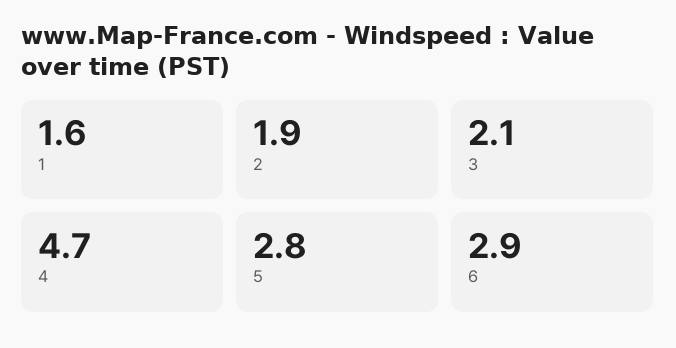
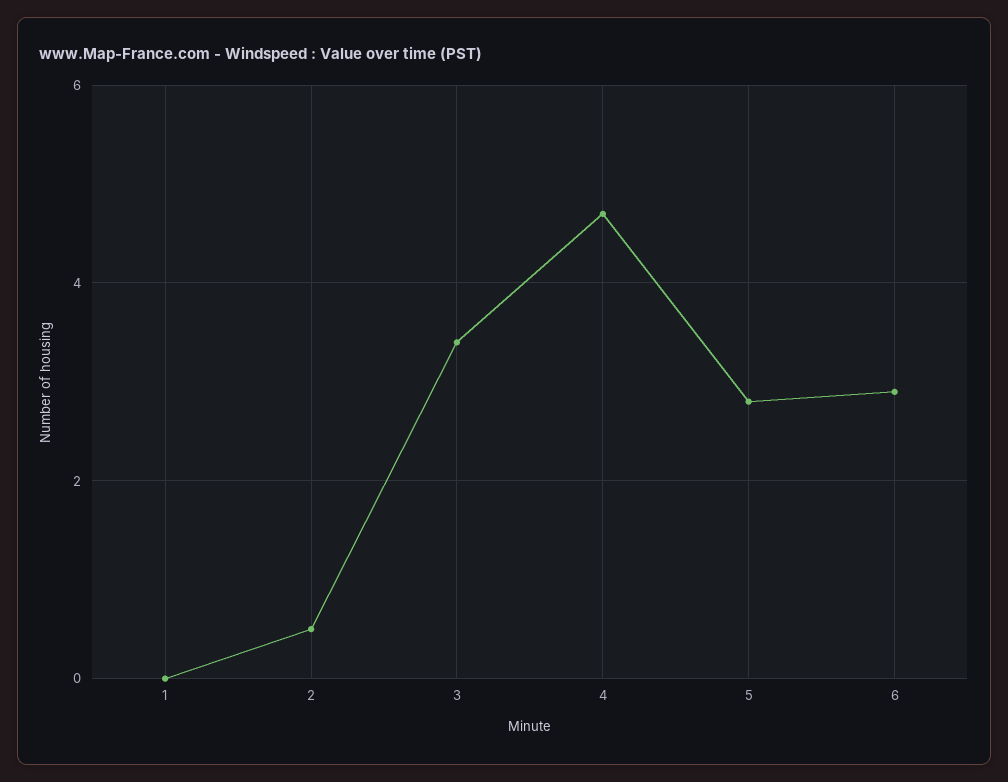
1: 1.6 -> 0
2: 1.9 -> 0.5
3: 2.1 -> 3.5

